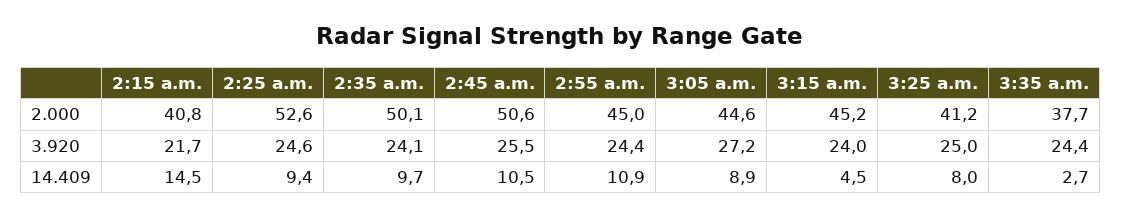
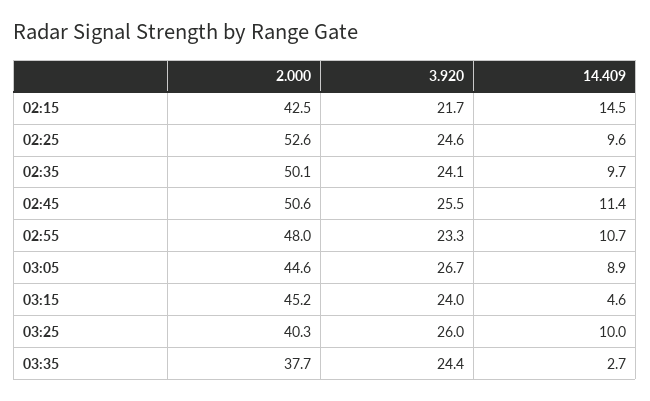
2:15 a.m., 2.000: 40.8 -> 42.5
2:55 a.m., 2.000: 45 -> 48
3:25 a.m., 2.000: 41.2 -> 40.3
2:55 a.m., 3.920: 24.4 -> 23.3
3:05 a.m., 3.920: 27.2 -> 26.7
3:25 a.m., 3.920: 25 -> 26
2:25 a.m., 14.409: 9.4 -> 9.6
2:45 a.m., 14.409: 10.5 -> 11.4
2:55 a.m., 14.409: 10.9 -> 10.7
3:15 a.m., 14.409: 4.5 -> 4.6
3:25 a.m., 14.409: 8 -> 10

